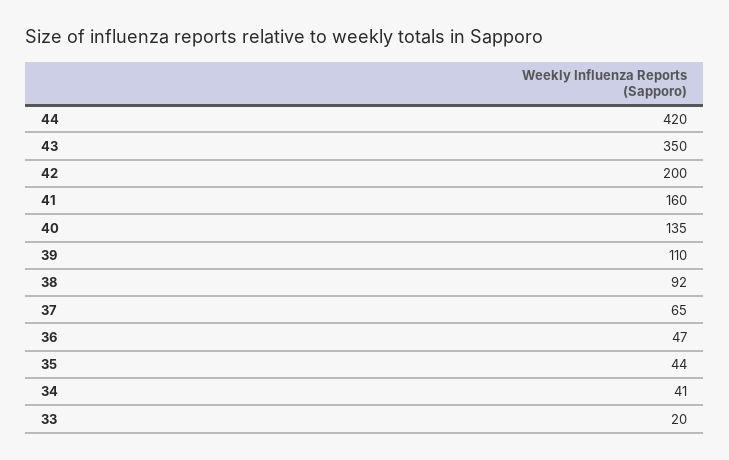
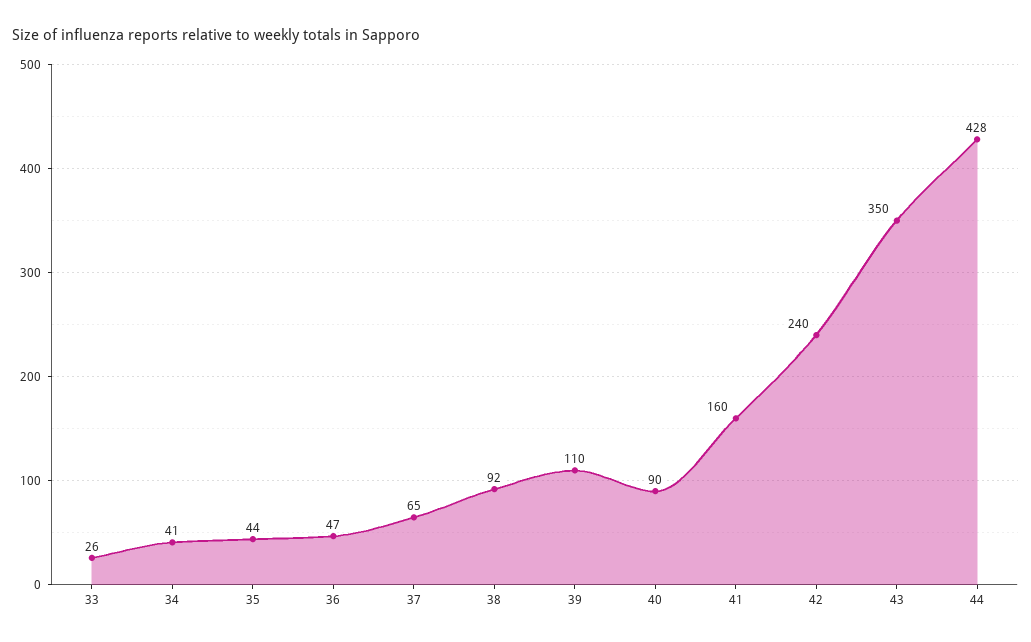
44: 420 -> 428
42: 200 -> 240
40: 135 -> 90
33: 20 -> 26

